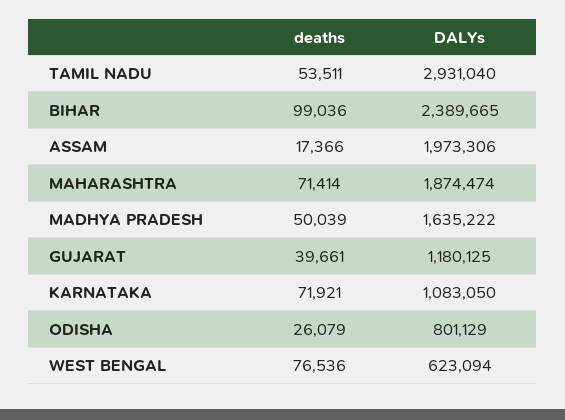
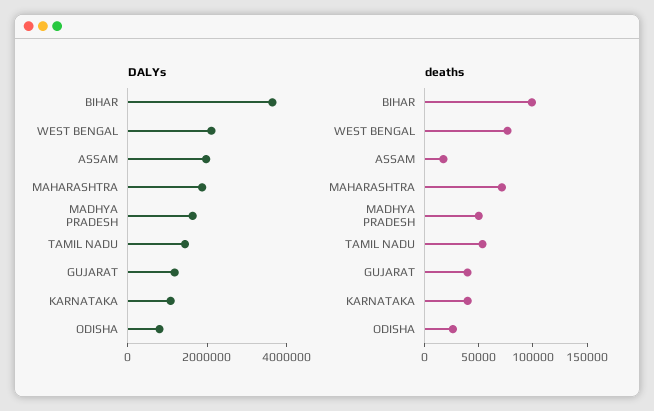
DALYs, TAMIL NADU: 2931040 -> 1500000
DALYs, BIHAR: 2389665 -> 3500000
deaths, KARNATAKA: 71921 -> 40000
DALYs, WEST BENGAL: 623094 -> 2000000

